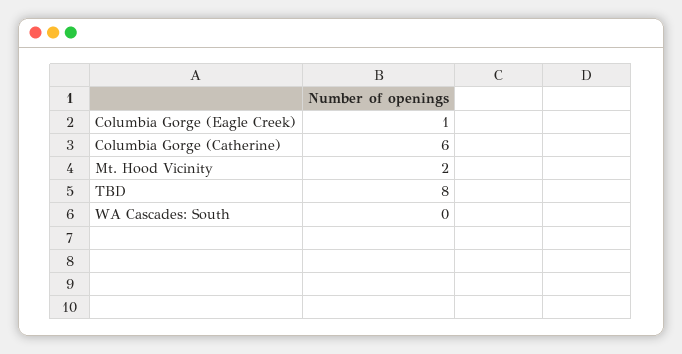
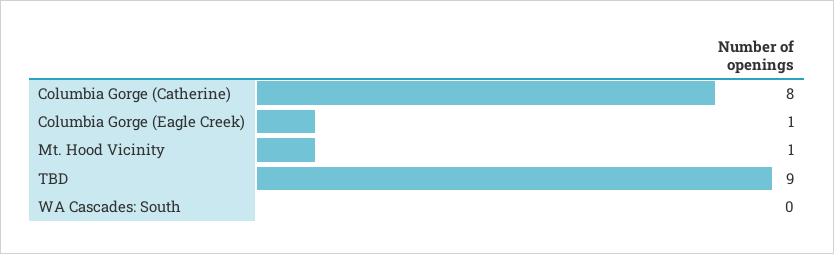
Columbia Gorge (Catherine): 6 -> 8
Mt. Hood Vicinity: 2 -> 1
TBD: 8 -> 9

